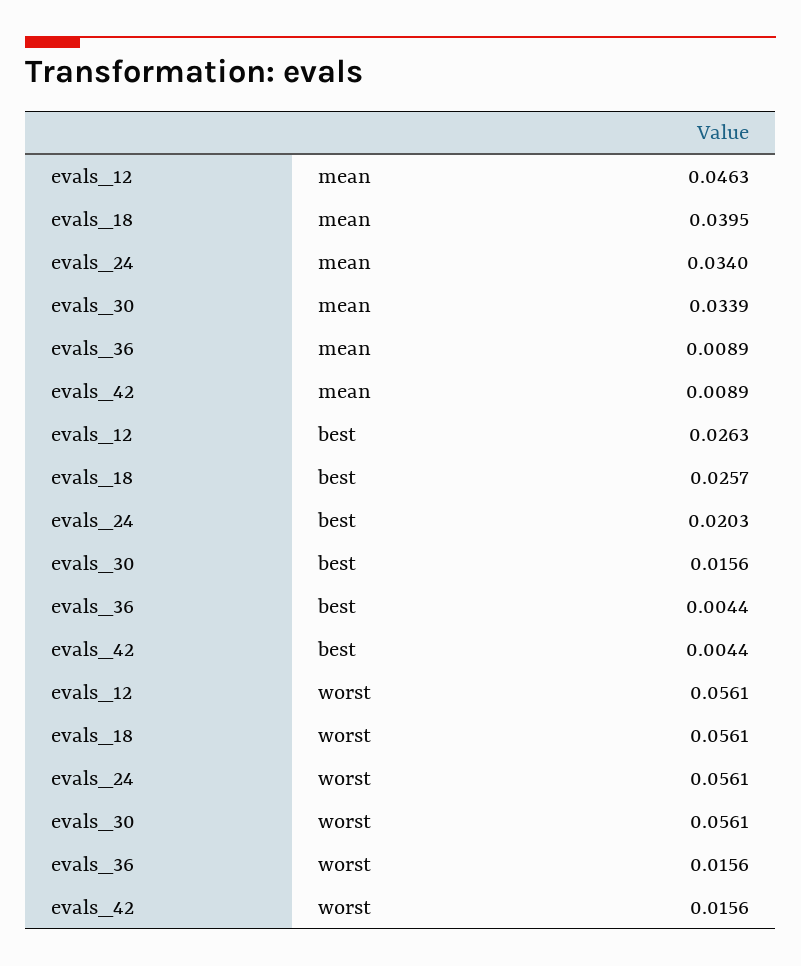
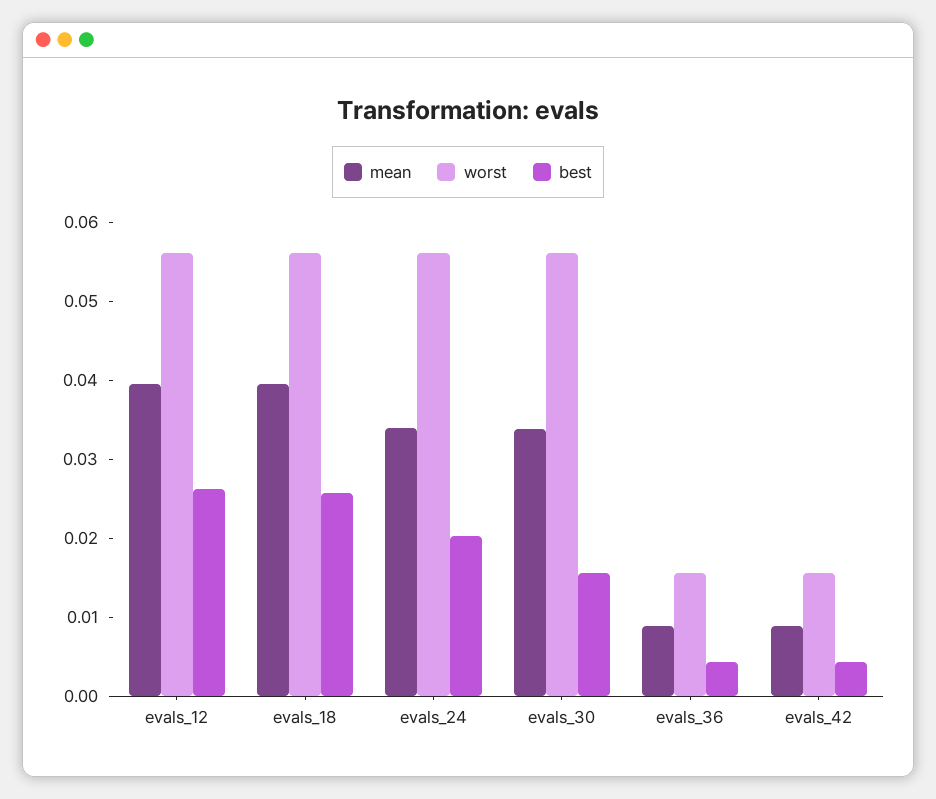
mean, evals_12: 0.0463 -> 0.04

